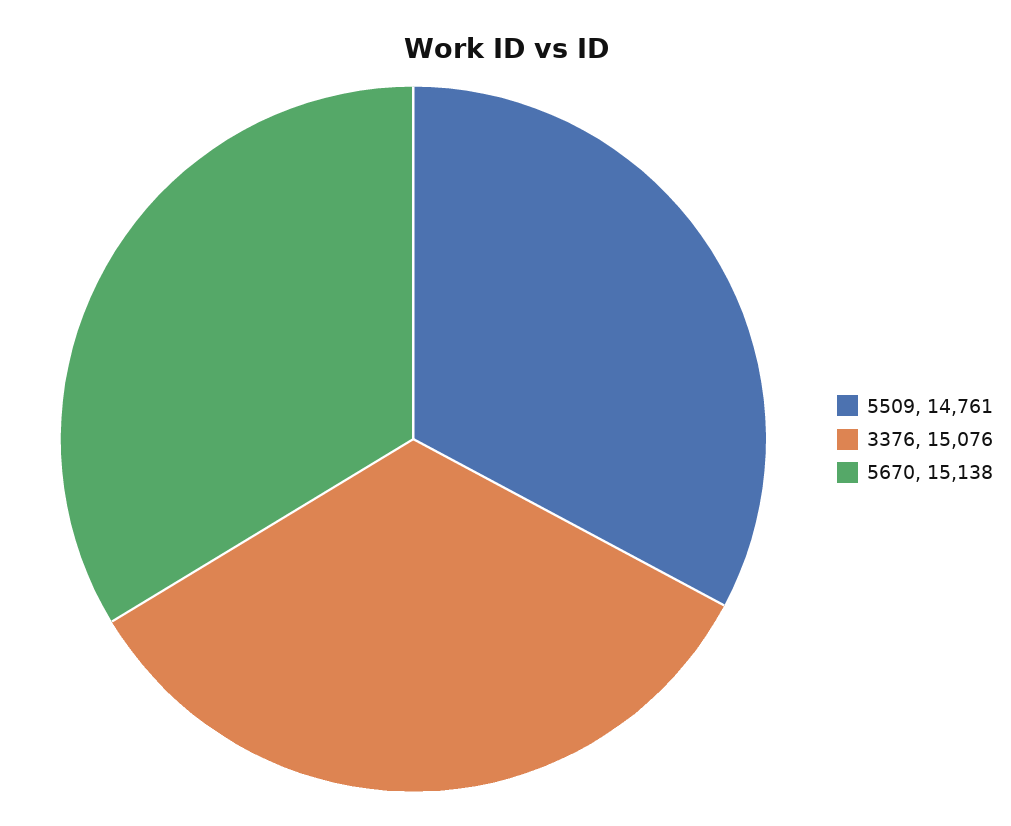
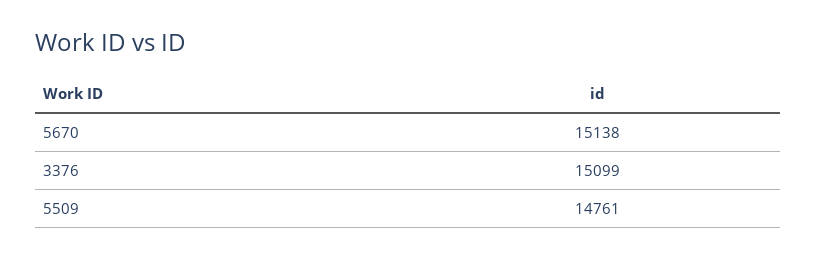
3376: 15076 -> 15099

